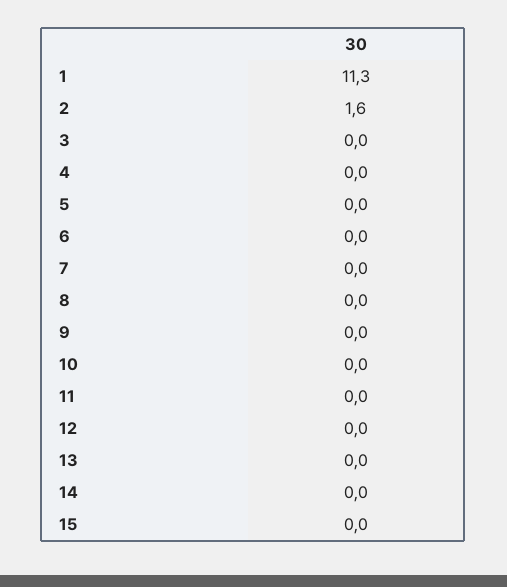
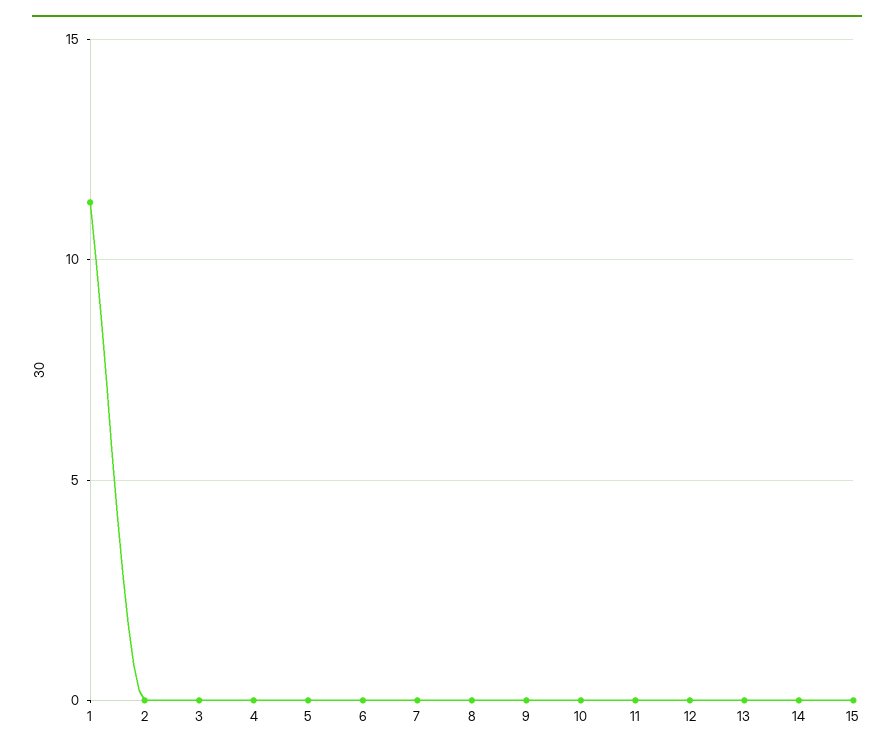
2: 1.6 -> 0

